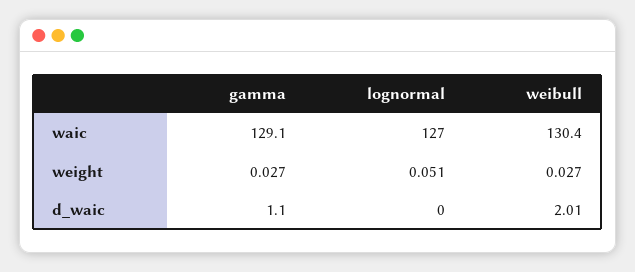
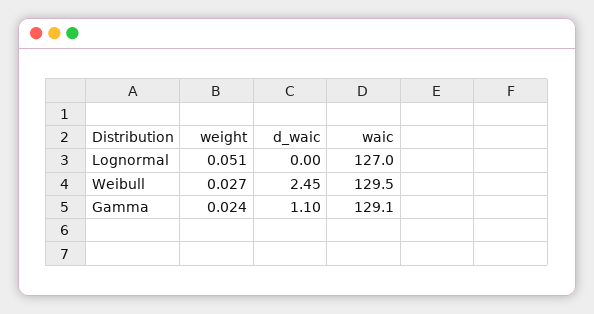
weibull, waic: 130.4 -> 129.5
gamma, weight: 0.027 -> 0.024
weibull, d_waic: 2.01 -> 2.45

